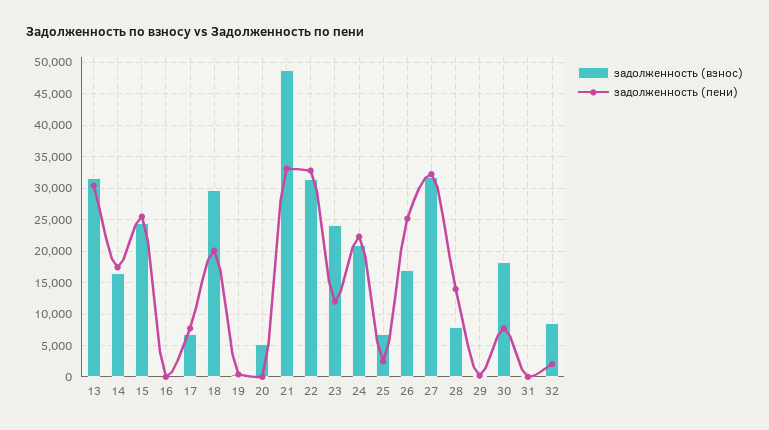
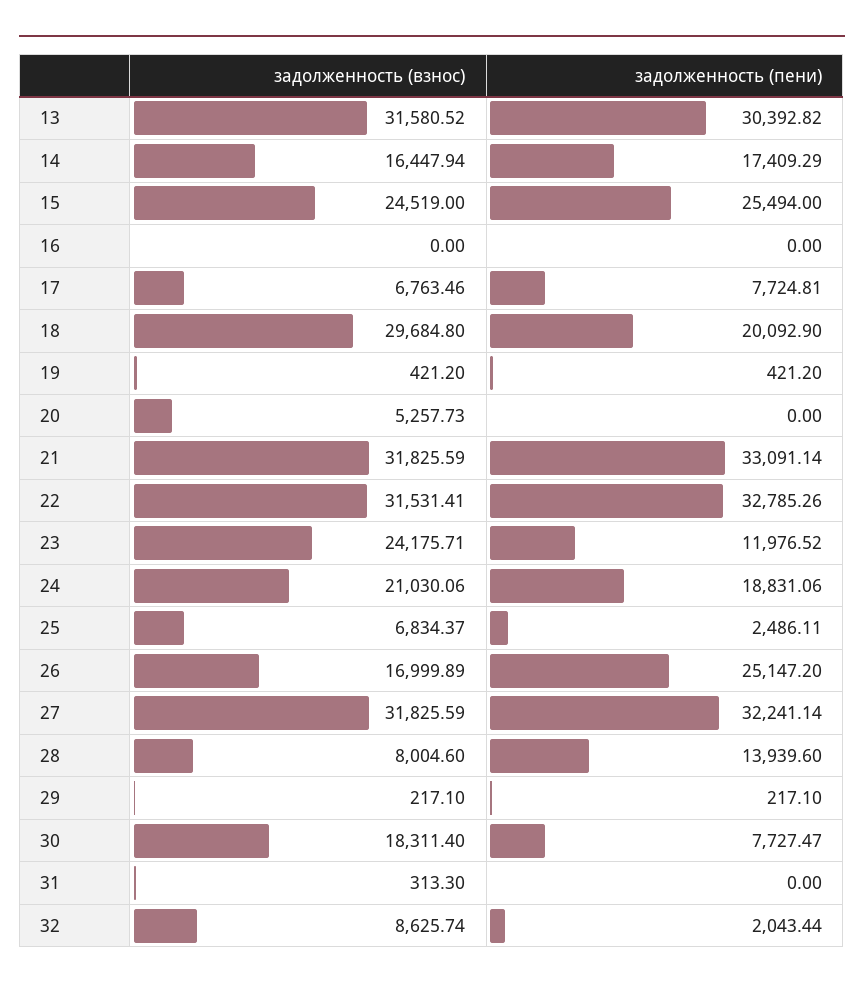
задолженность (взнос), 21: 49000 -> 31825.59
задолженность (пени), 24: 22000 -> 18831.06

